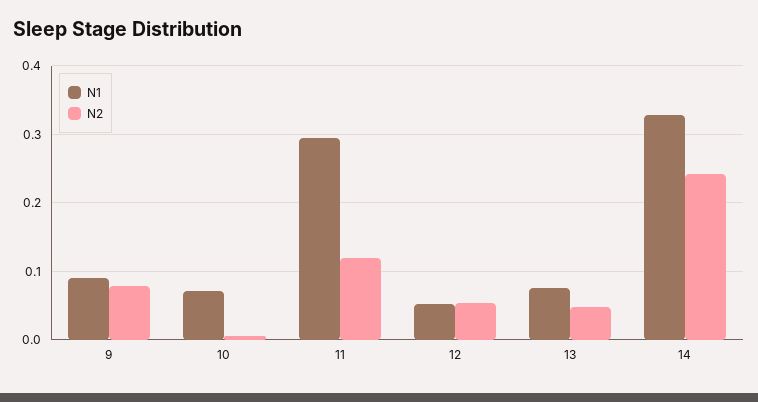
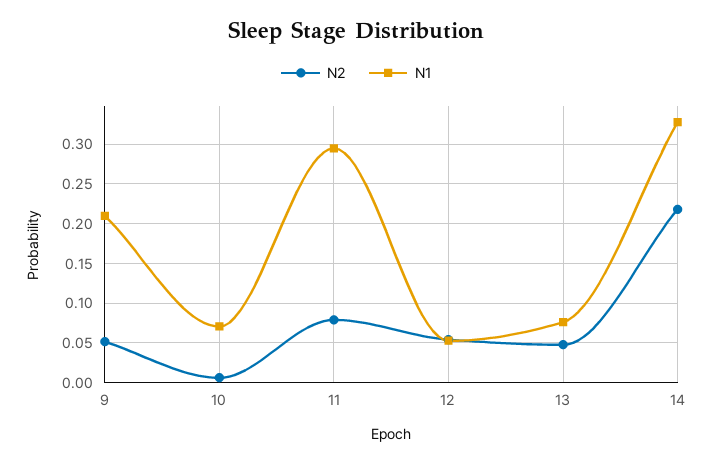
N1, 9: 0.09 -> 0.21
N2, 9: 0.08 -> 0.05
N2, 11: 0.12 -> 0.08
N2, 14: 0.24 -> 0.22

